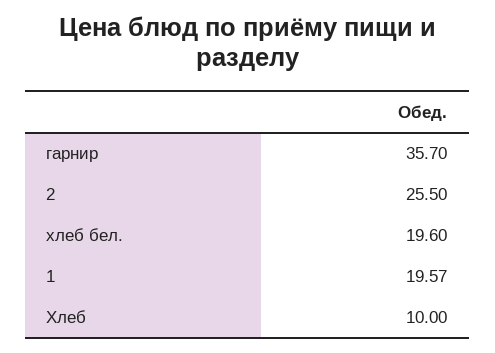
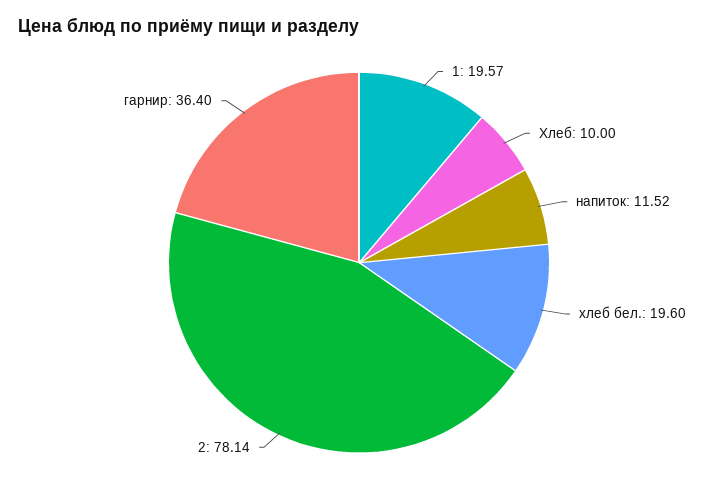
гарнир: 35.7 -> 36.4
2: 25.5 -> 78.14
напиток: none -> 11.52

